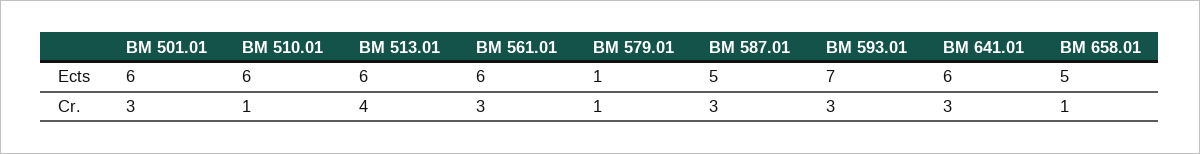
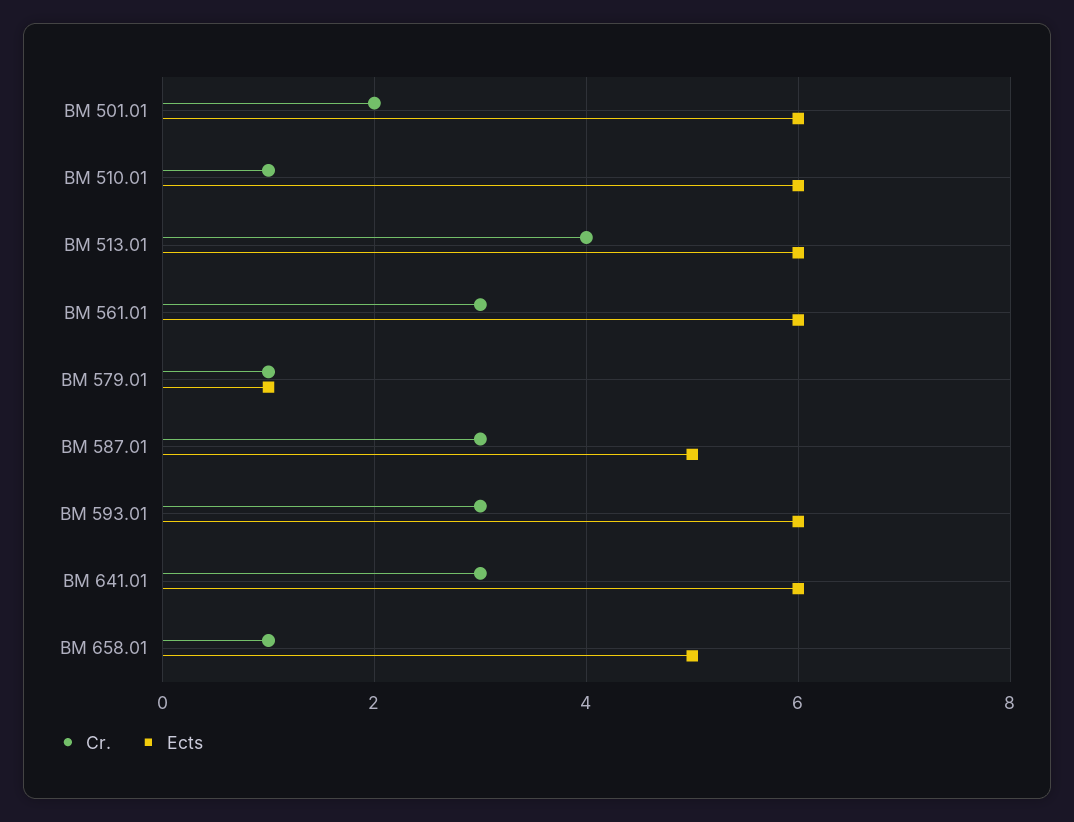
Ects, BM 593.01: 7 -> 6
Cr., BM 501.01: 3 -> 2

